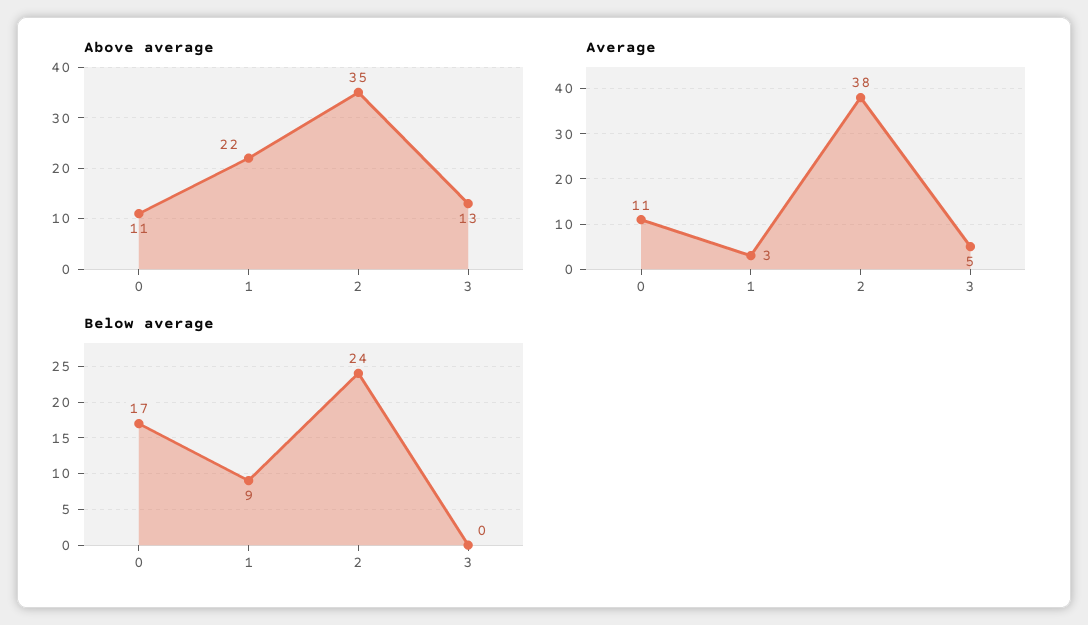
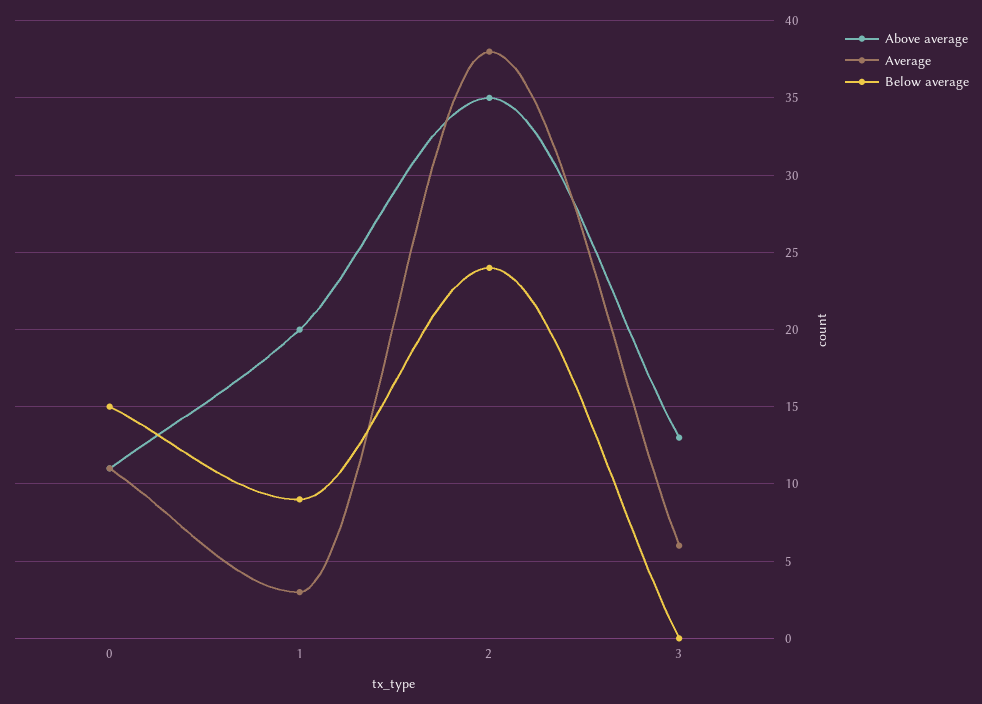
Above average, 1: 22 -> 20
Average, 3: 5 -> 6
Below average, 0: 17 -> 15

